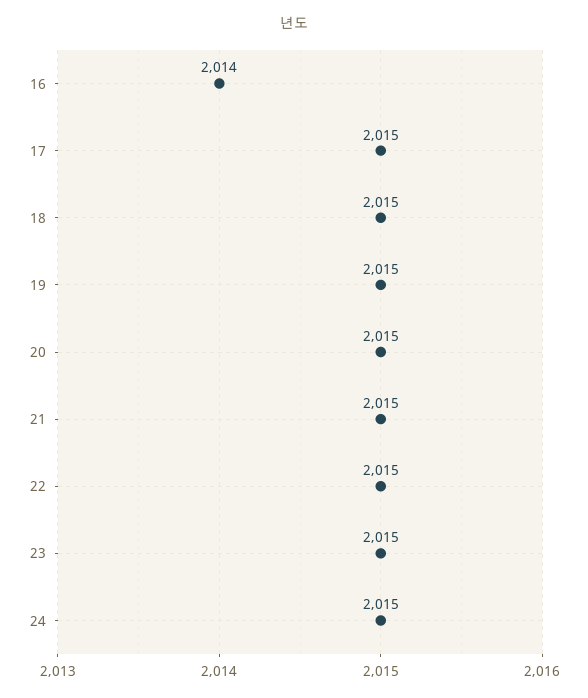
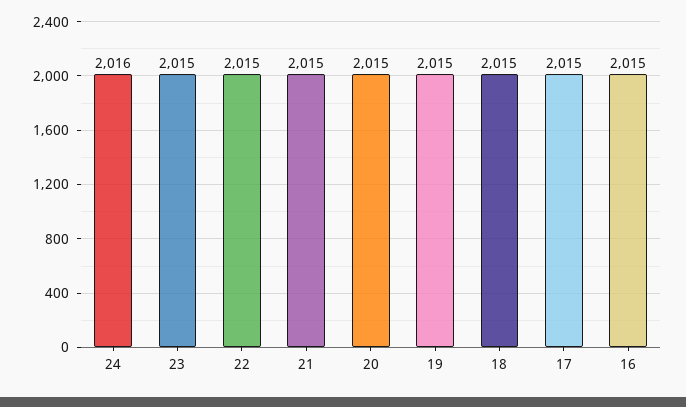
16: 2014 -> 2015
24: 2015 -> 2016

